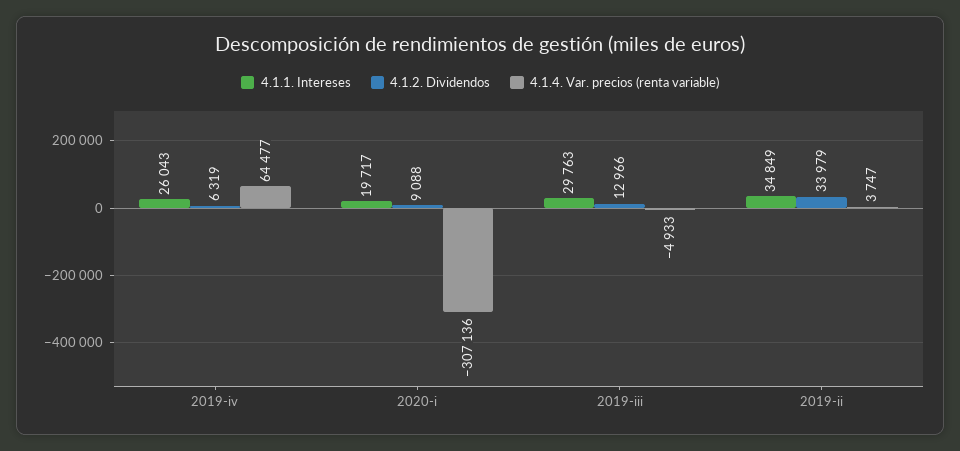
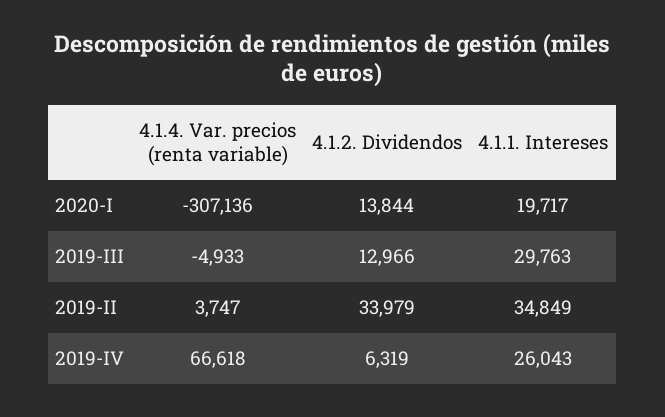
4.1.4. Var. precios (renta variable), 2019-iv: 64477 -> 66618
4.1.2. Dividendos, 2020-i: 9088 -> 13844

